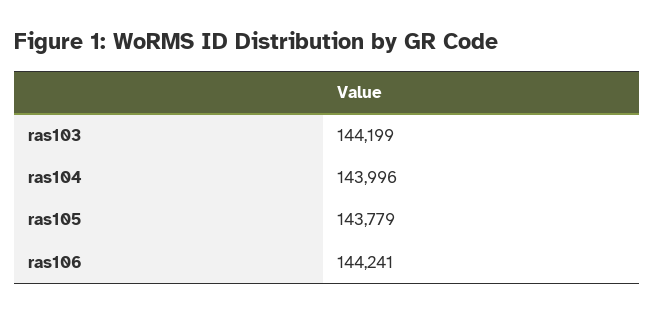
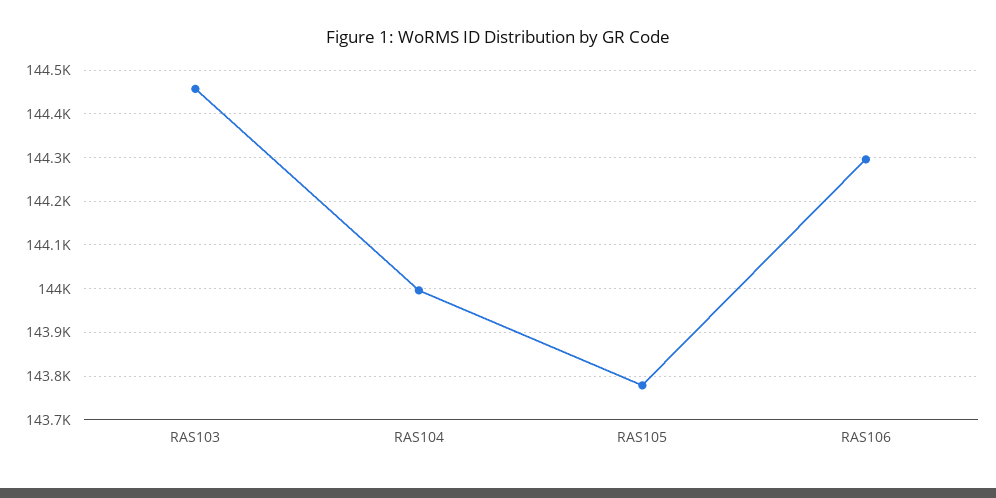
ras103: 144199 -> 144460
ras106: 144241 -> 144300

